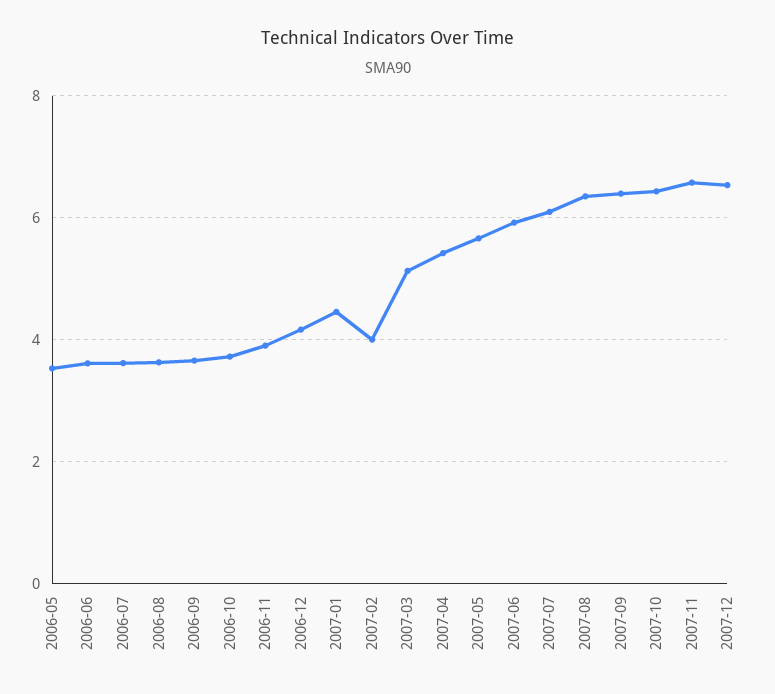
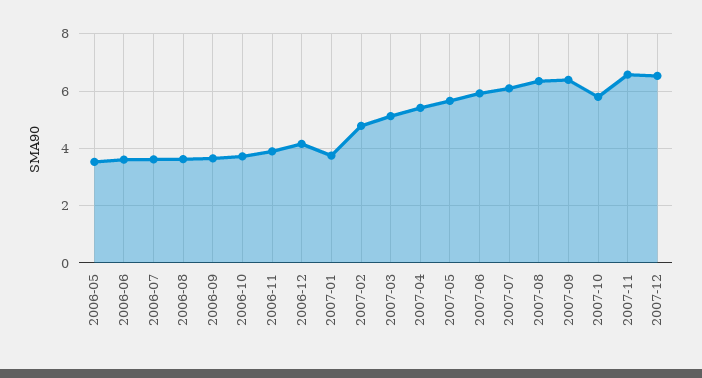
2007-01: 4.4 -> 3.75
2007-02: 4 -> 4.75
2007-10: 6.4 -> 5.75

